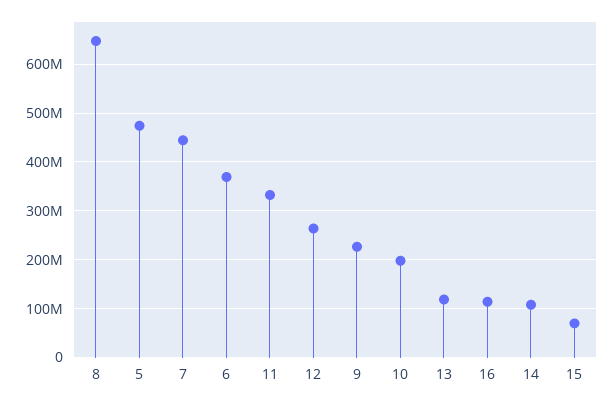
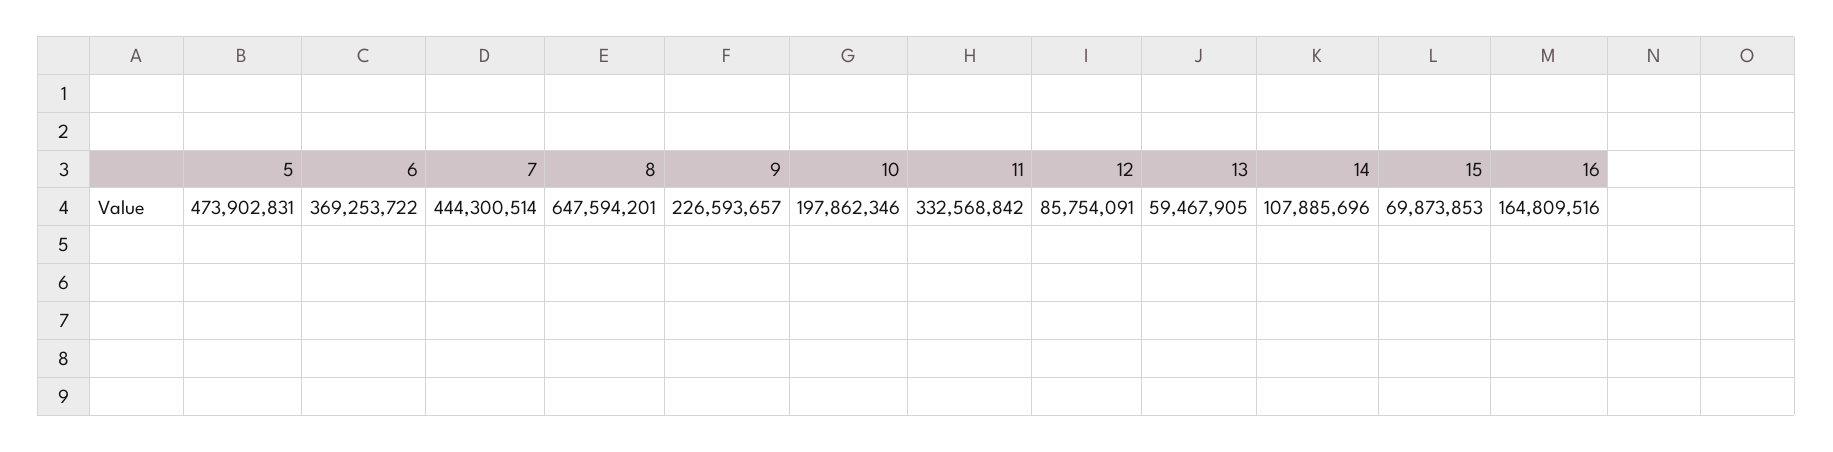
12: 260000000 -> 85754091
13: 120000000 -> 59467905
16: 120000000 -> 164809516

